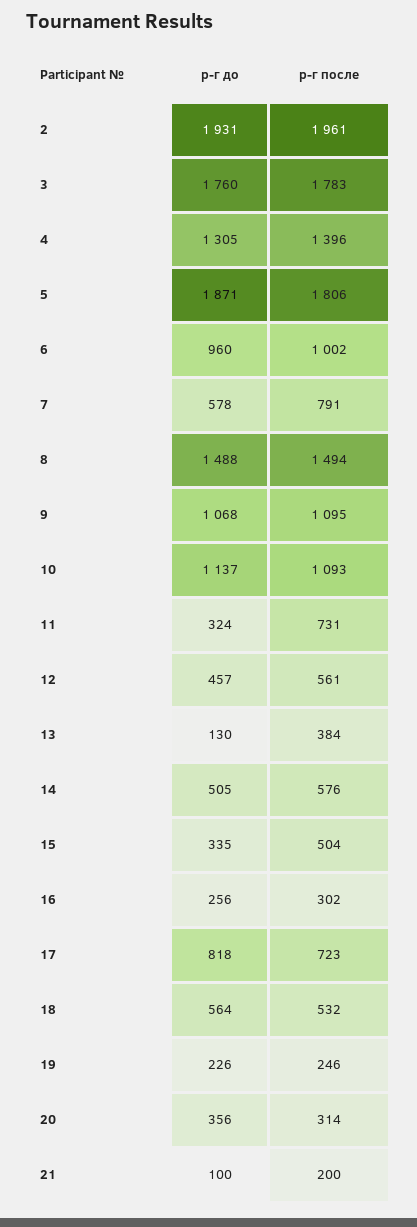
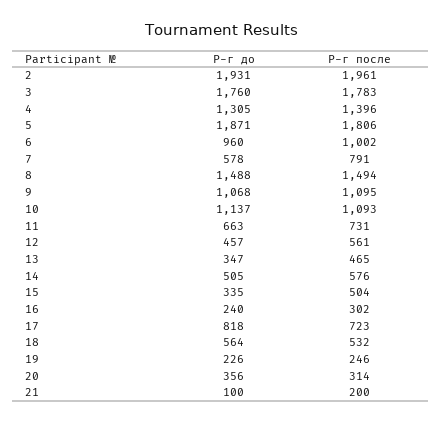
р-г до, 11: 324 -> 663
р-г до, 13: 130 -> 347
р-г после, 13: 384 -> 465
р-г до, 16: 256 -> 240

